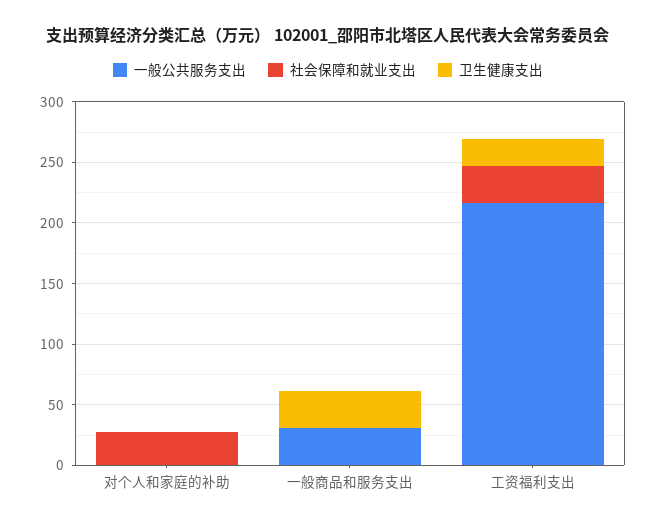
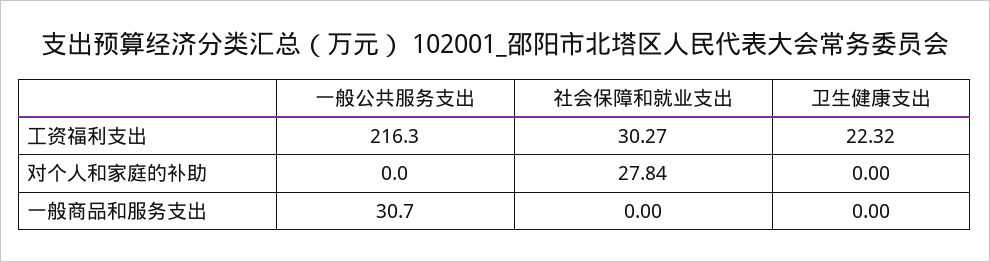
卫生健康支出, 一般商品和服务支出: 30 -> 0

